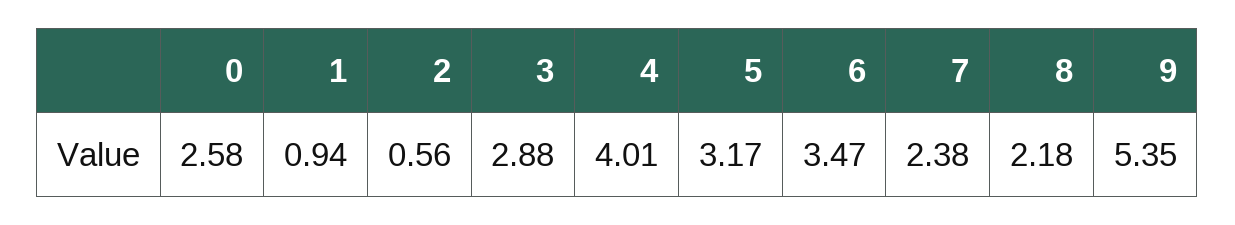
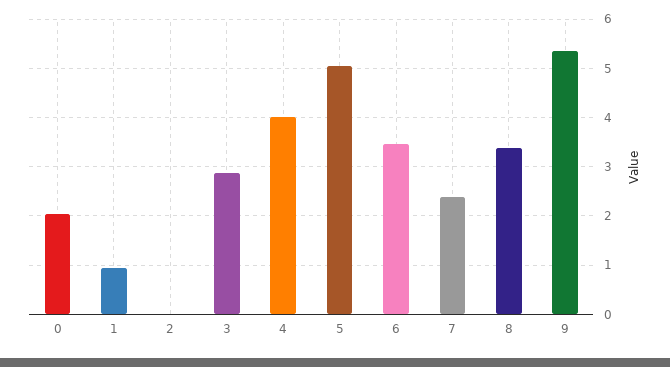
0: 2.58 -> 2
2: 0.56 -> 0
5: 3.17 -> 5
8: 2.18 -> 3.4

